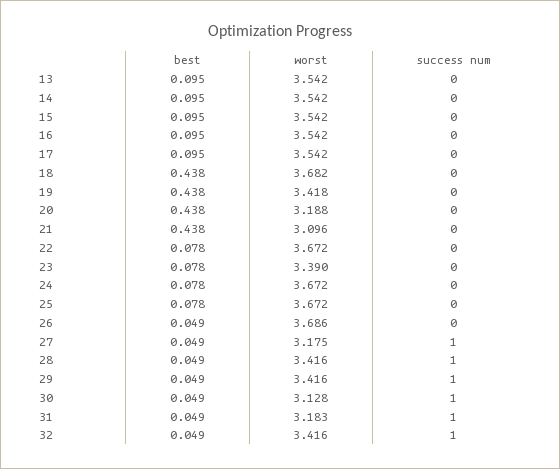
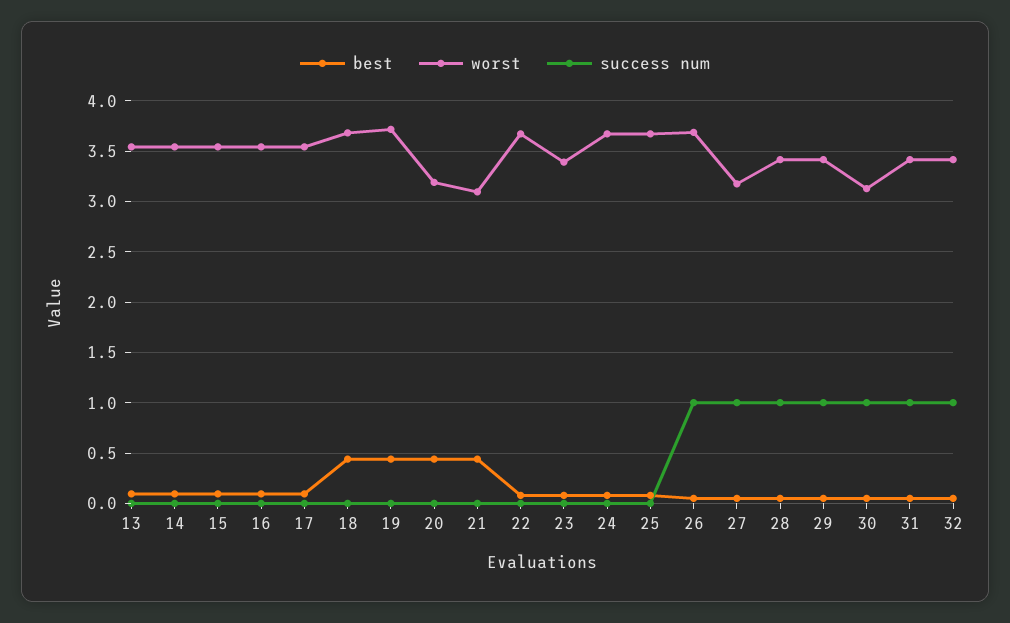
worst, 19: 3.418 -> 3.7
success num, 26: 0 -> 1
worst, 31: 3.183 -> 3.4

